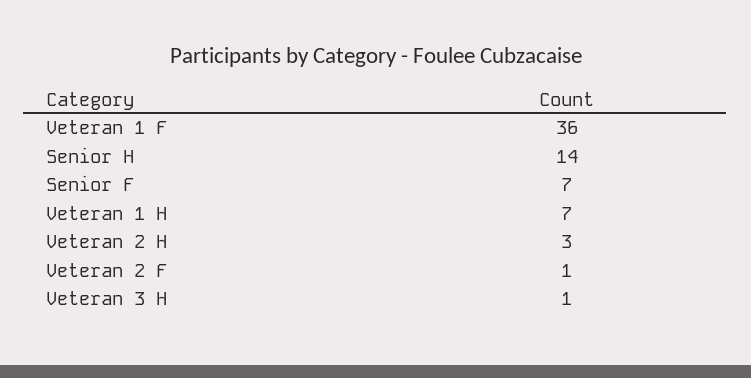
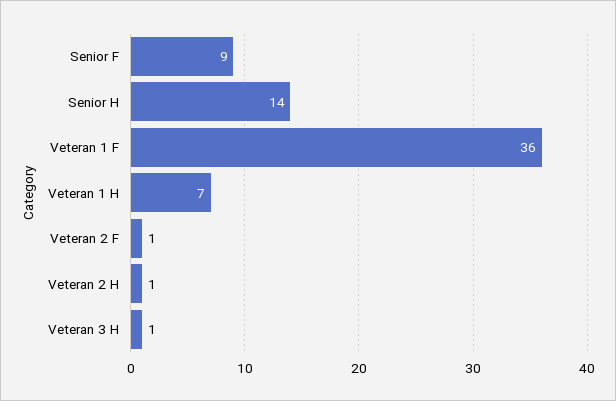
Senior F: 7 -> 9
Veteran 2 H: 3 -> 1

